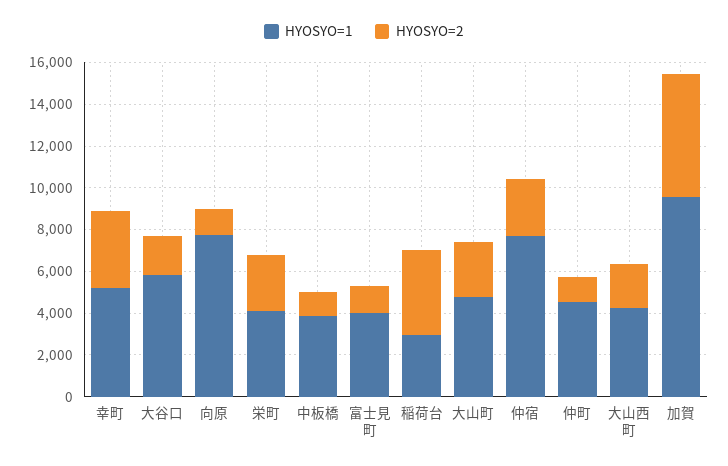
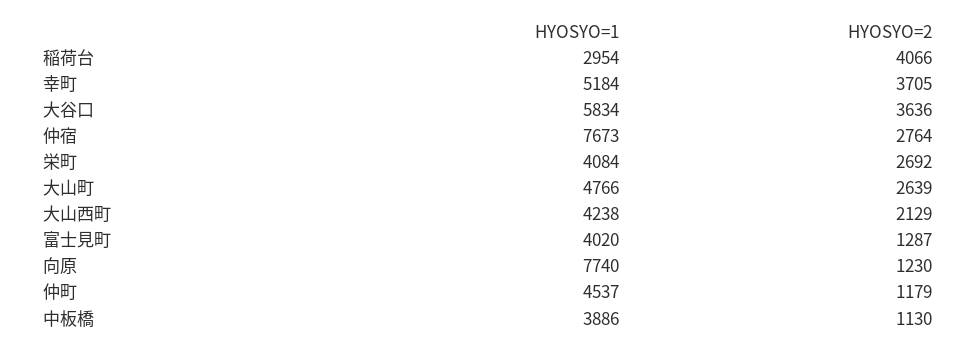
HYOSYO=2, 大谷口: 2000 -> 3636
HYOSYO=1, 加賀: 9500 -> none
HYOSYO=2, 加賀: 6000 -> none

